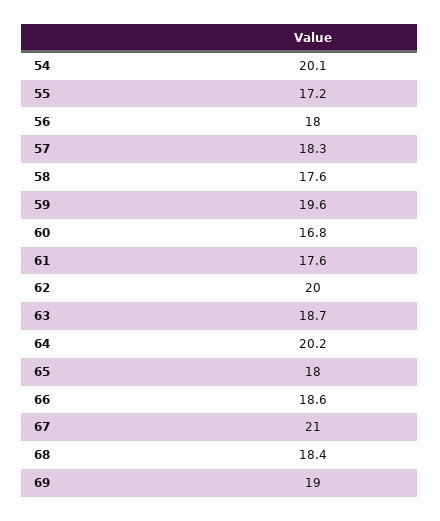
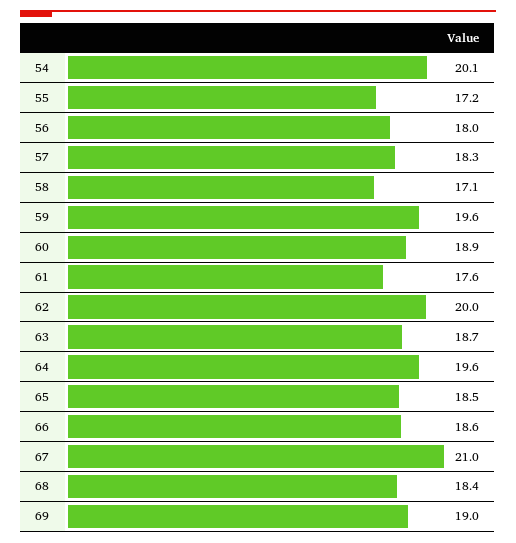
58: 17.6 -> 17.1
60: 16.8 -> 18.9
64: 20.2 -> 19.6
65: 18 -> 18.5

